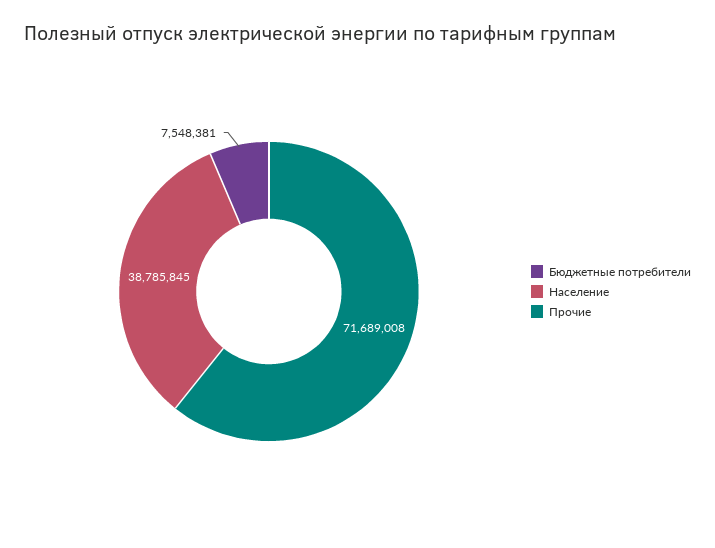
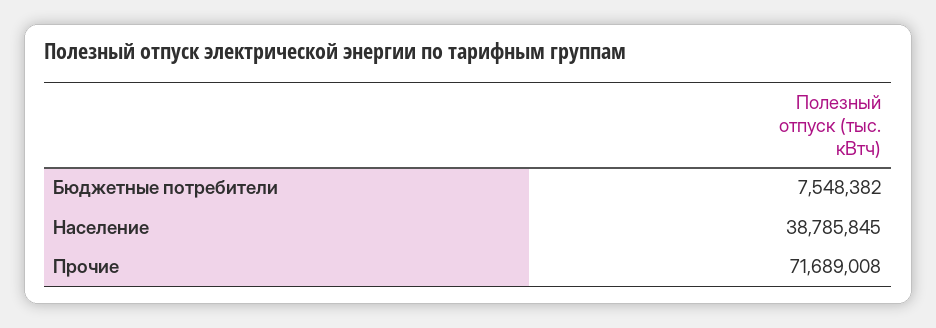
Бюджетные потребители: 7548381 -> 7548382

